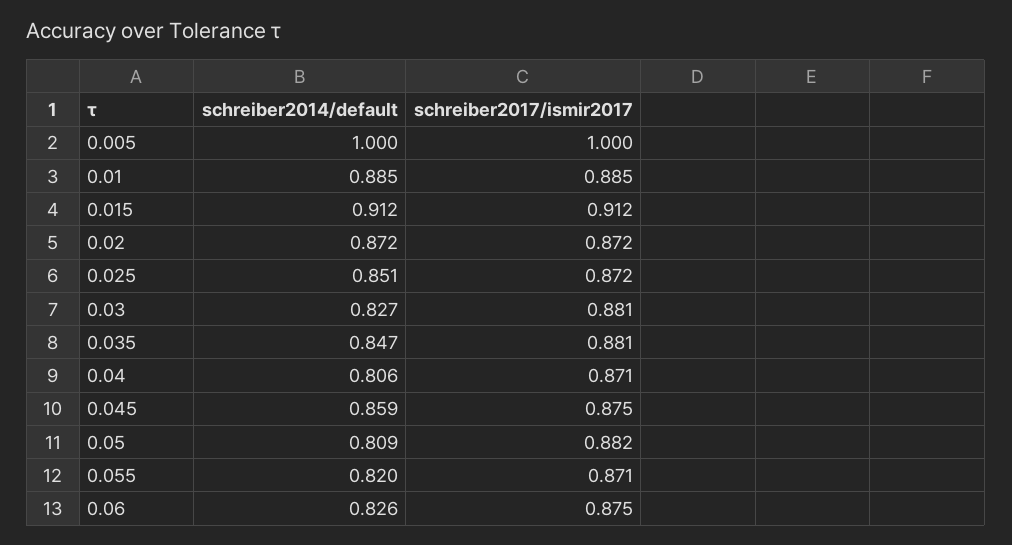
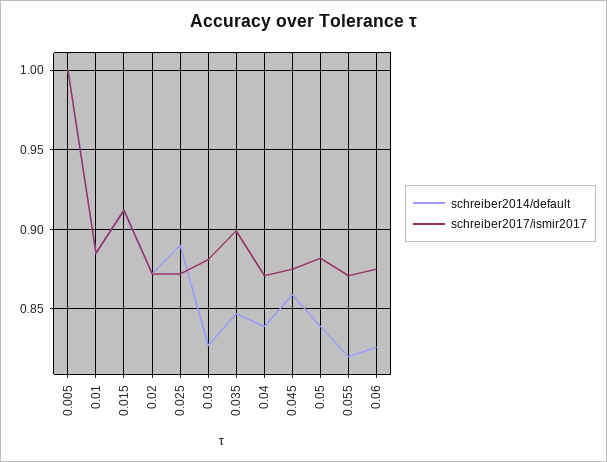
schreiber2014/default, 0.025: 0.851 -> 0.89
schreiber2017/ismir2017, 0.035: 0.881 -> 0.9
schreiber2014/default, 0.04: 0.806 -> 0.84
schreiber2014/default, 0.05: 0.809 -> 0.84

